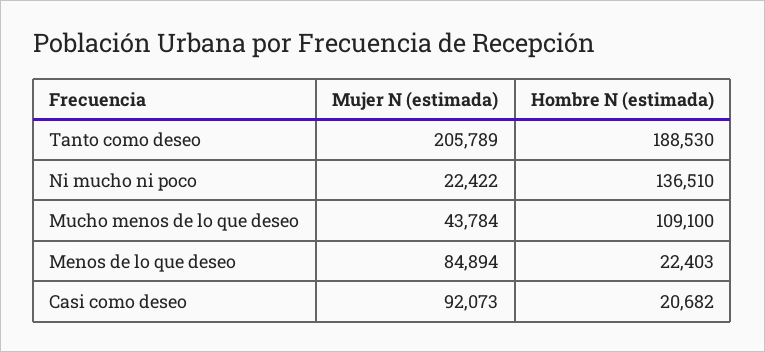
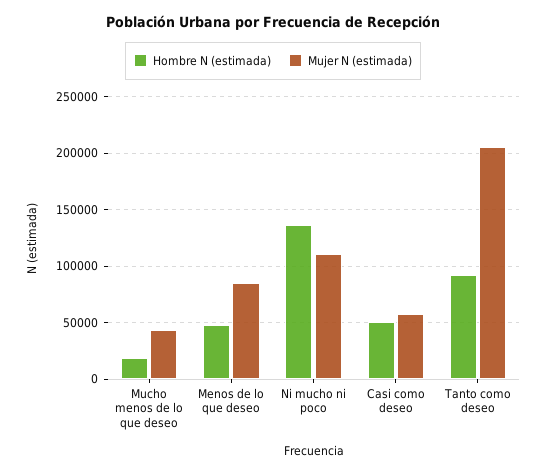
Hombre N (estimada), Tanto como deseo: 188530 -> 90000
Mujer N (estimada), Ni mucho ni poco: 22422 -> 110000
Hombre N (estimada), Mucho menos de lo que deseo: 109100 -> 20000
Hombre N (estimada), Menos de lo que deseo: 22403 -> 50000
Mujer N (estimada), Casi como deseo: 92073 -> 60000
Hombre N (estimada), Casi como deseo: 20682 -> 50000

